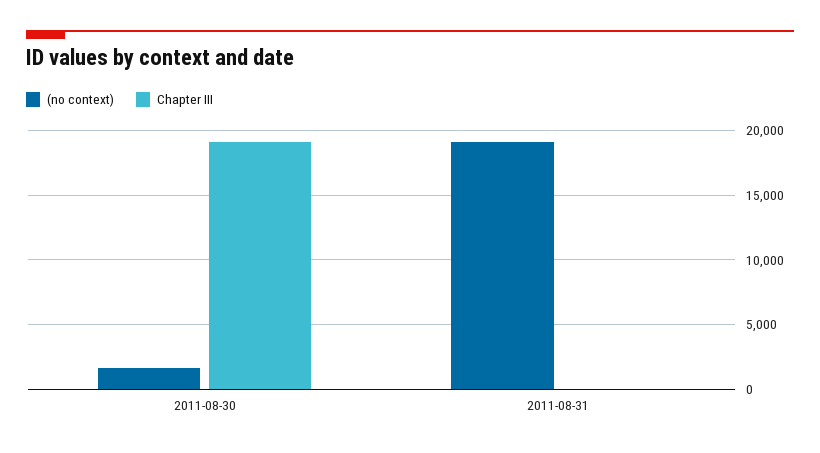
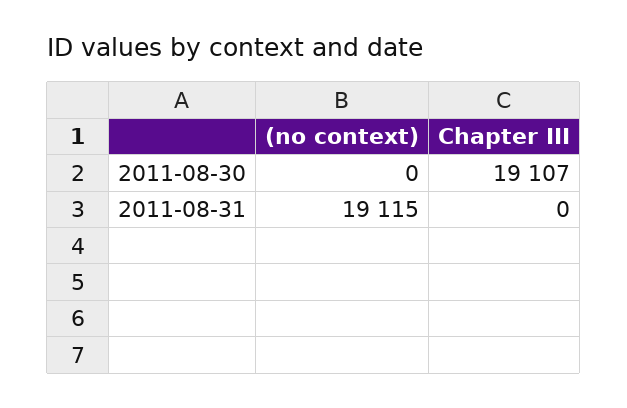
(no context), 2011-08-30: 1500 -> 0

